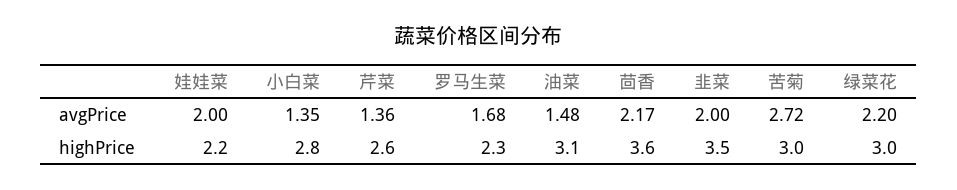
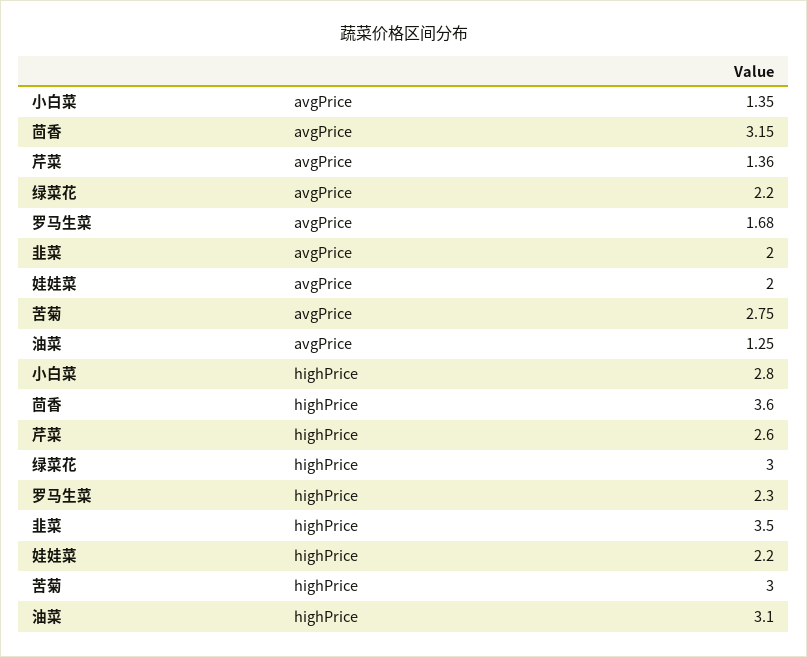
油菜, avgPrice: 1.48 -> 1.25
茴香, avgPrice: 2.17 -> 3.15
苦菊, avgPrice: 2.72 -> 2.75

